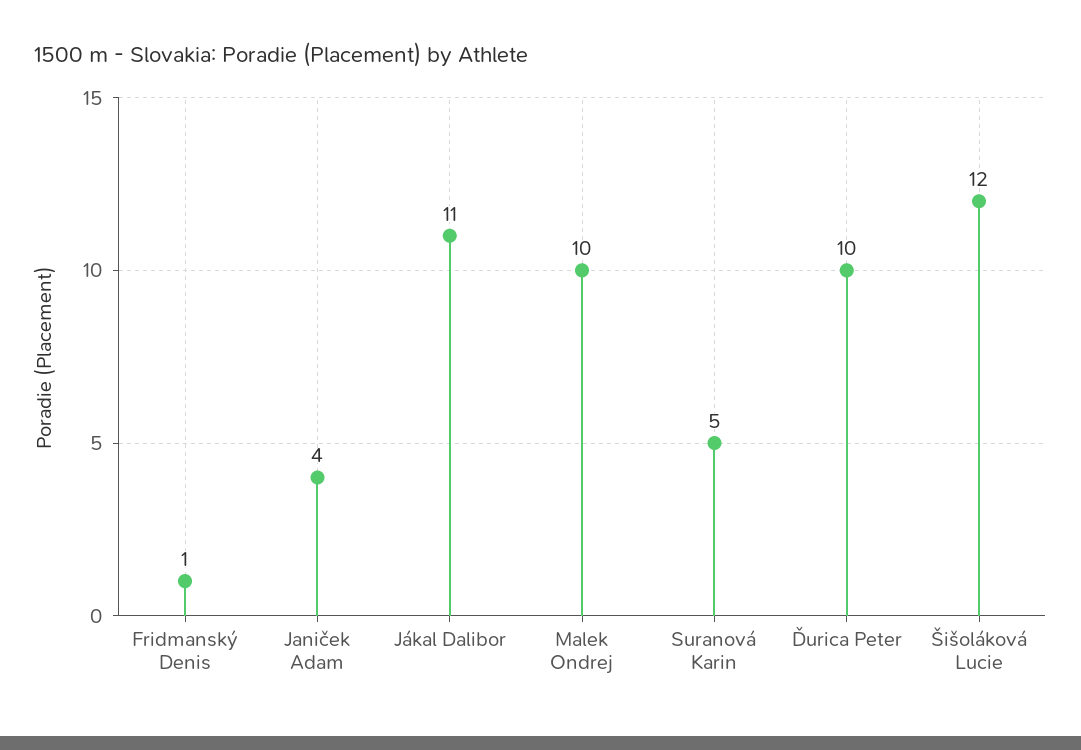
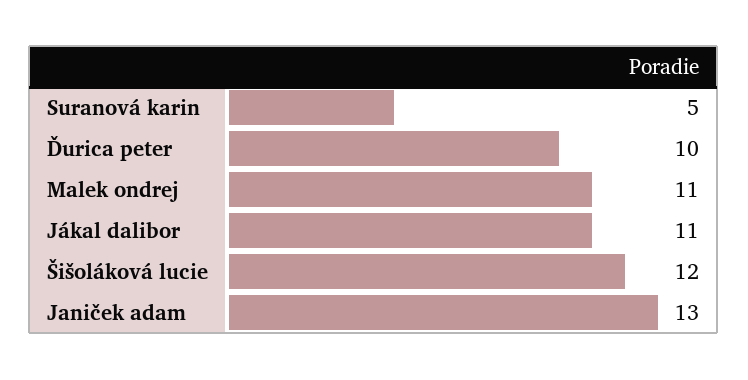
Fridmanský Denis: 1 -> none
Janiček Adam: 4 -> 13
Malek Ondrej: 10 -> 11

